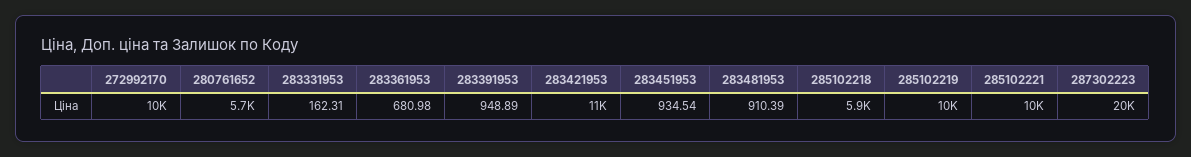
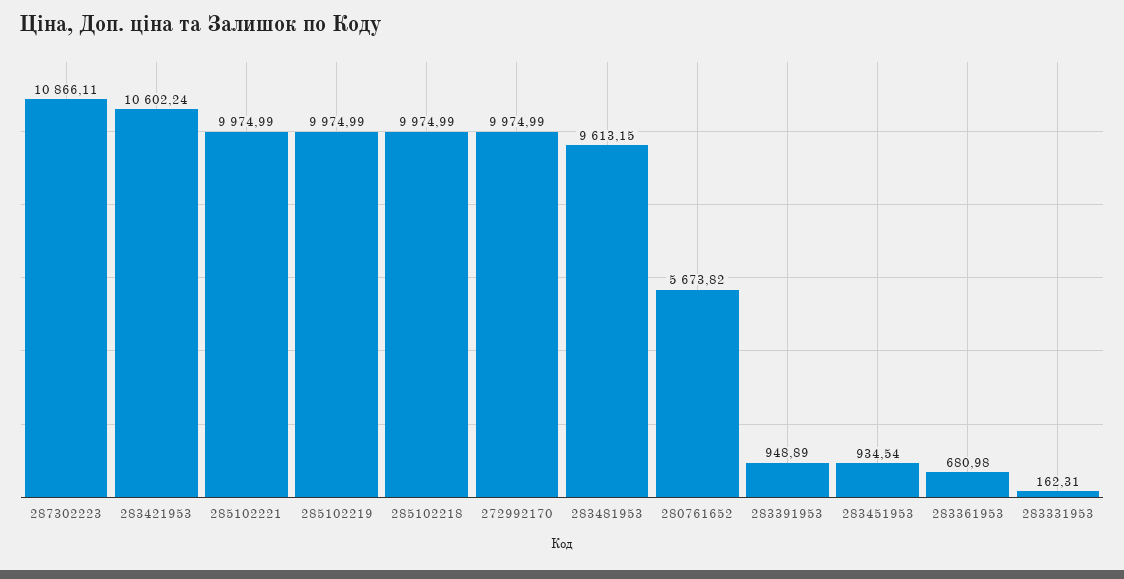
283481953: 910.39 -> 9613.15
285102218: 5900 -> 9974.99
287302223: 20000 -> 10866.11

